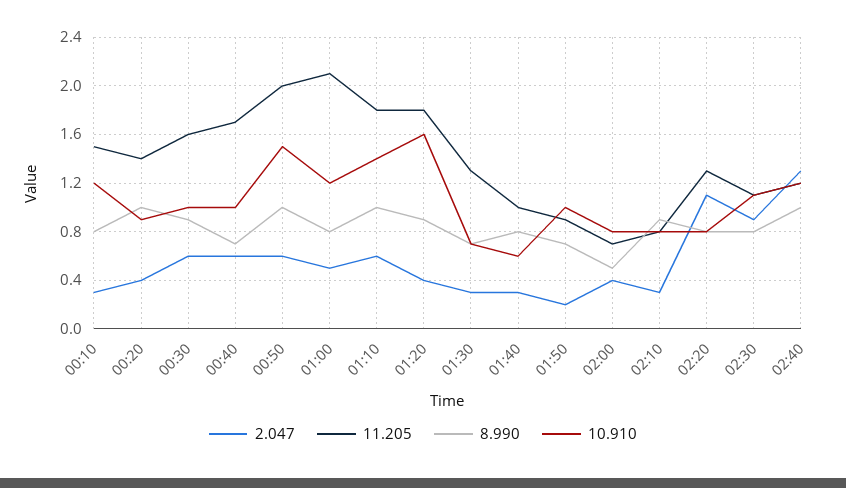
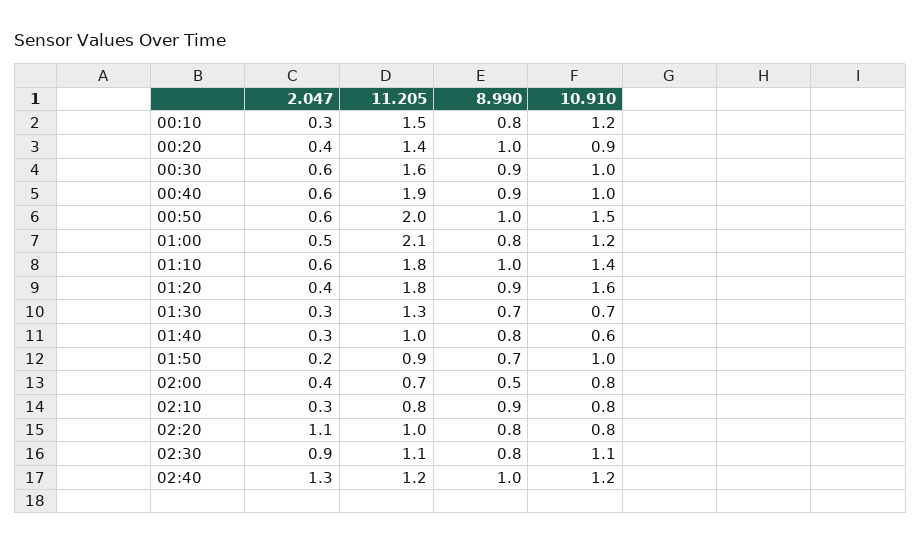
11.205, 00:40: 1.7 -> 1.9
8.990, 00:40: 0.7 -> 0.9
11.205, 02:20: 1.3 -> 1

